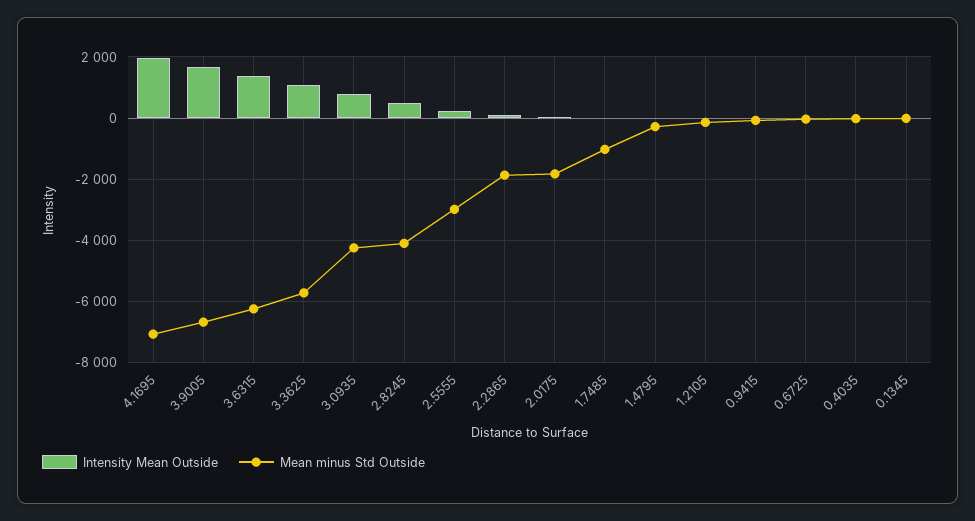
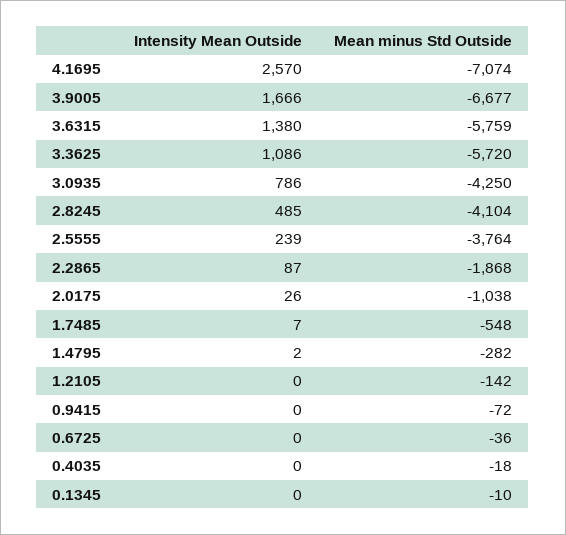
Intensity Mean Outside, 4.1695: 2000 -> 2570
Mean minus Std Outside, 3.6315: -6200 -> -5759
Mean minus Std Outside, 2.5555: -3000 -> -3764
Mean minus Std Outside, 2.0175: -1800 -> -1038
Mean minus Std Outside, 1.7485: -1000 -> -548

